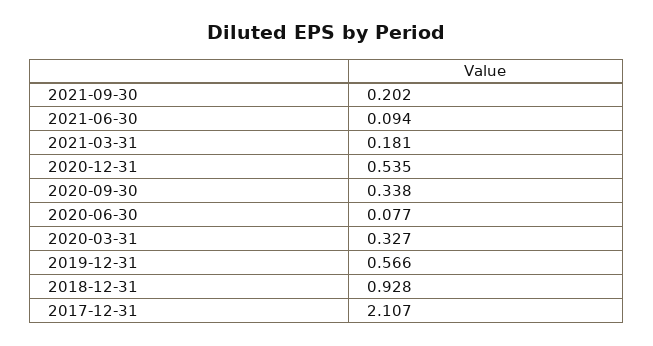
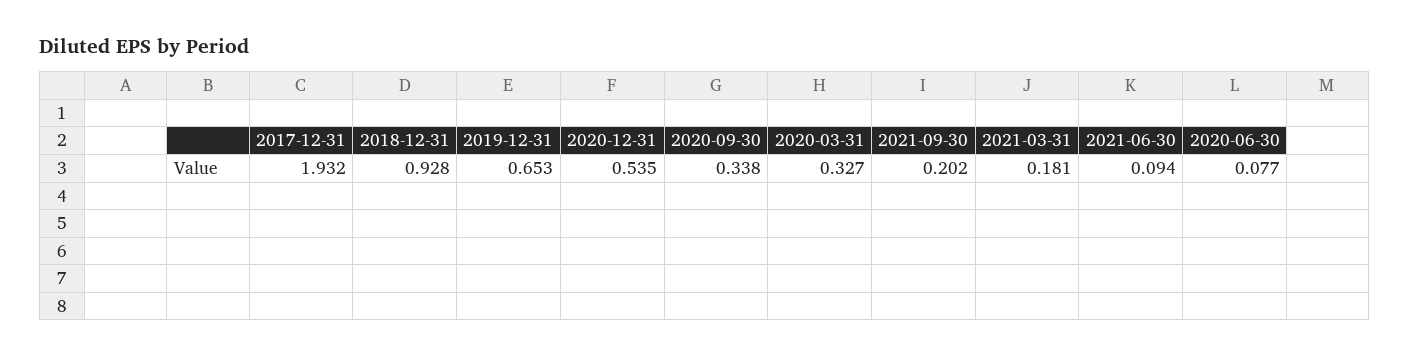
2019-12-31: 0.566 -> 0.653
2017-12-31: 2.107 -> 1.932

